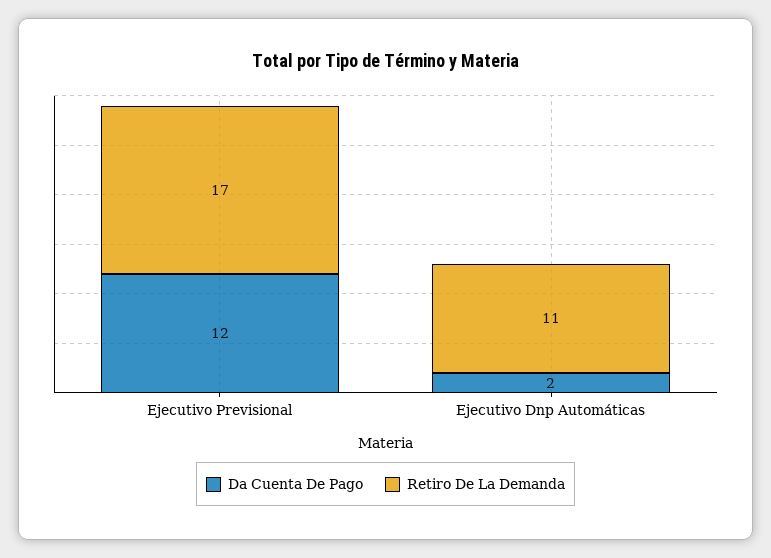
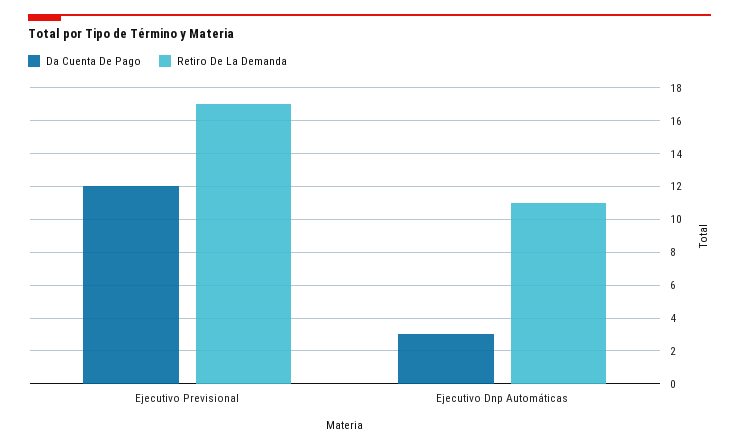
Da Cuenta De Pago, Ejecutivo Dnp Automáticas: 2 -> 3

